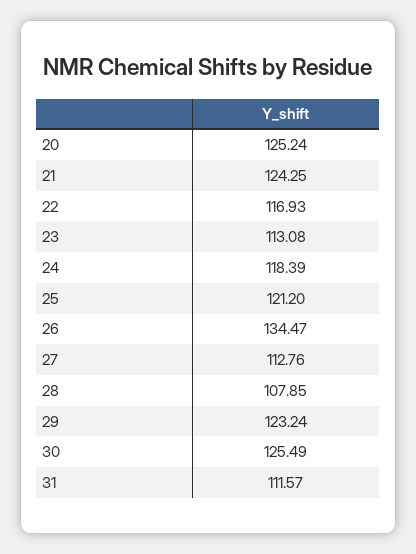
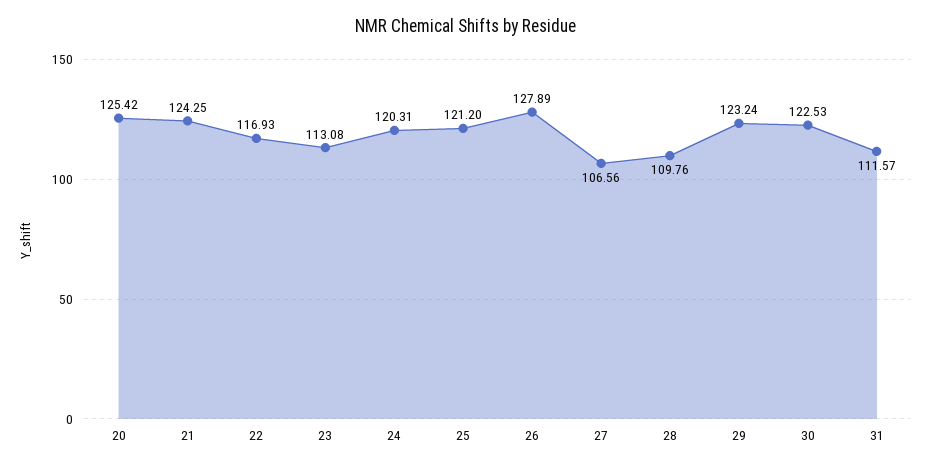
20: 125.24 -> 125.42
24: 118.39 -> 120.31
26: 134.47 -> 127.89
27: 112.76 -> 106.56
28: 107.85 -> 109.76
30: 125.49 -> 122.53

